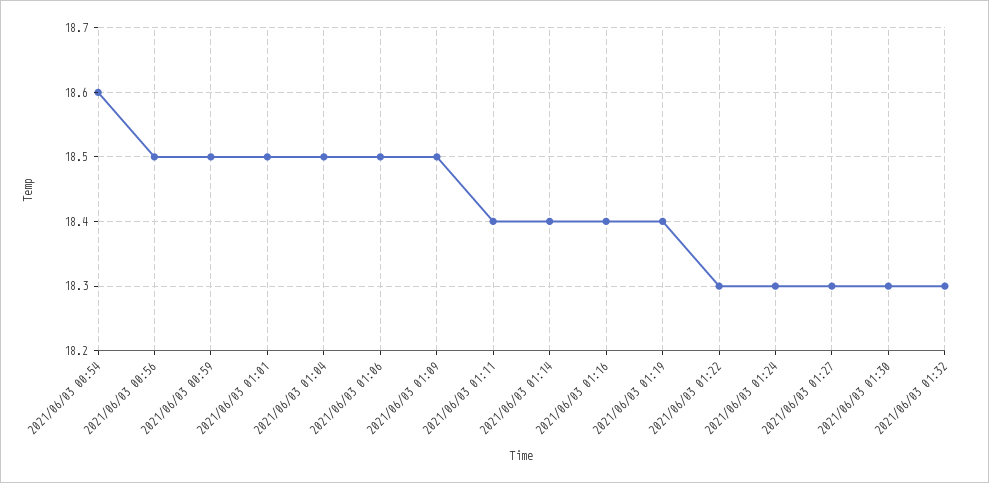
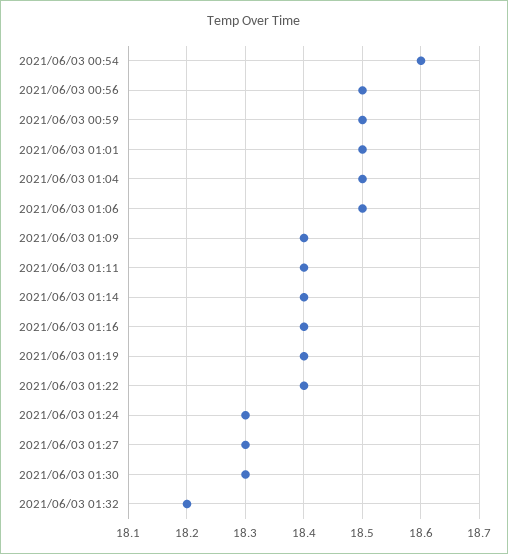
2021/06/03 01:09: 18.5 -> 18.4
2021/06/03 01:22: 18.3 -> 18.4
2021/06/03 01:32: 18.3 -> 18.2

